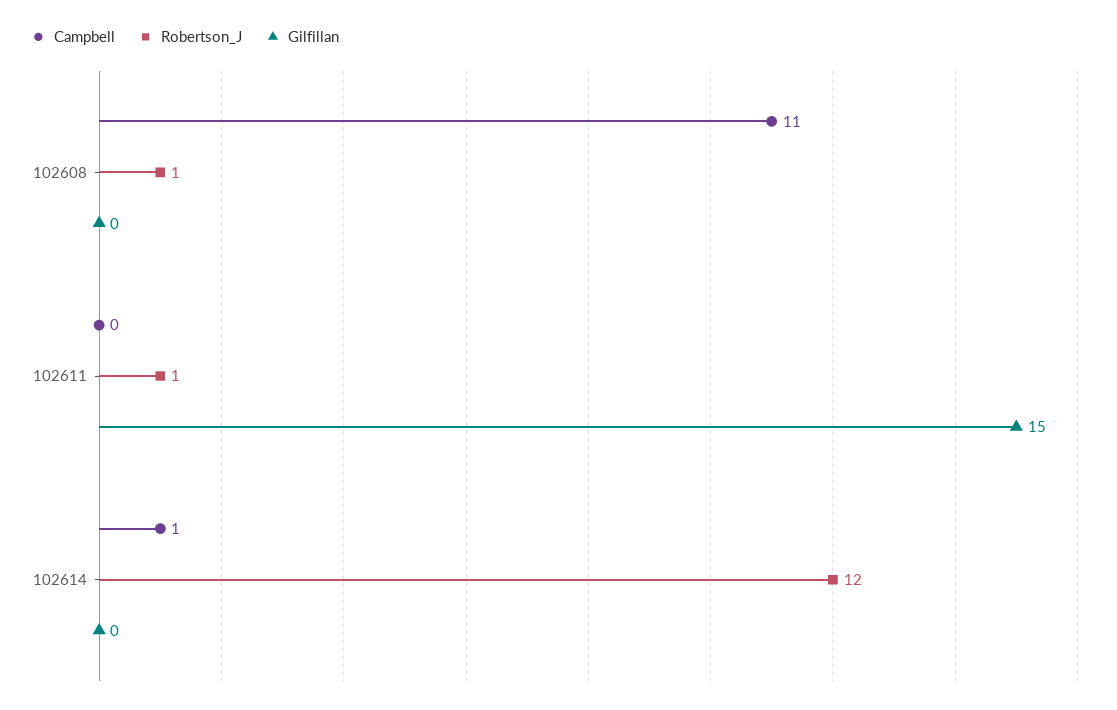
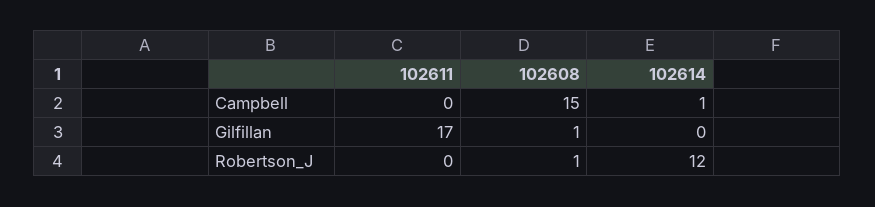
Campbell, 102608: 11 -> 15
Gilfillan, 102608: 0 -> 1
Robertson_J, 102611: 1 -> 0
Gilfillan, 102611: 15 -> 17

